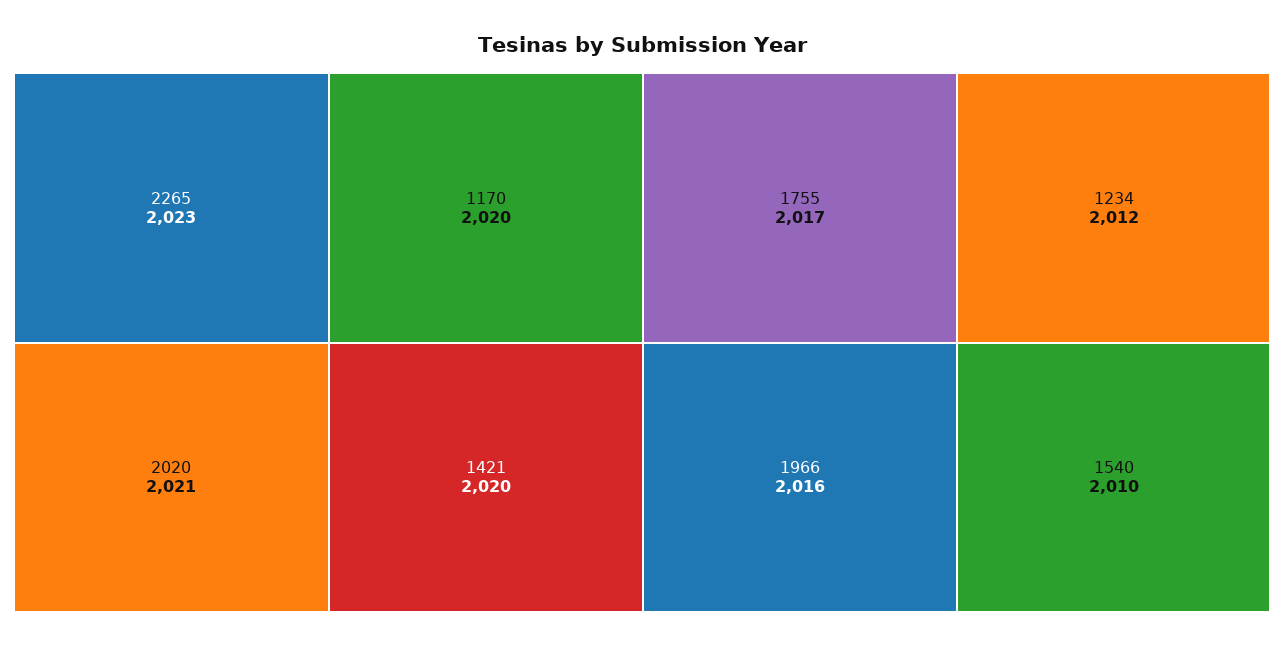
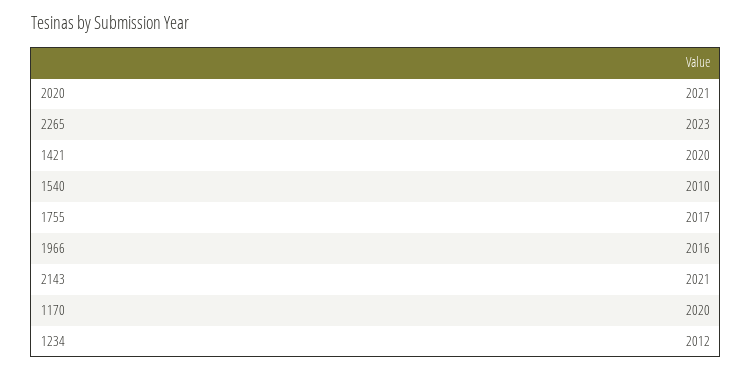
2143: none -> 2021

